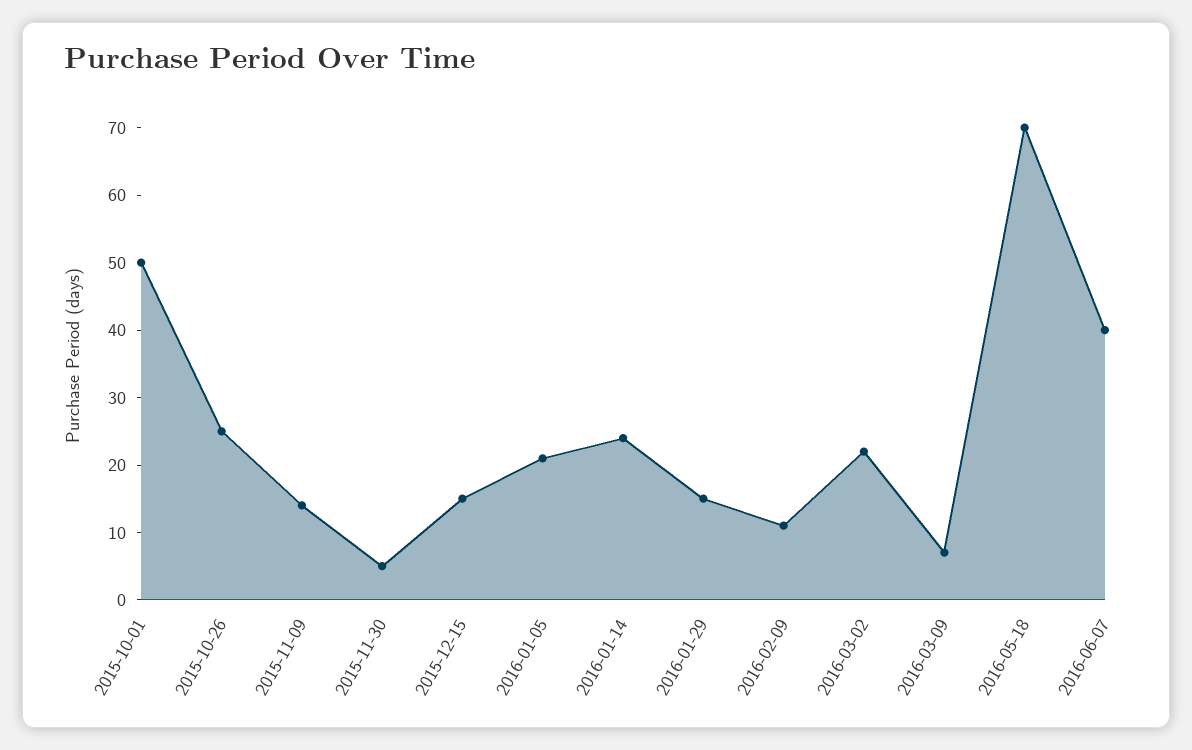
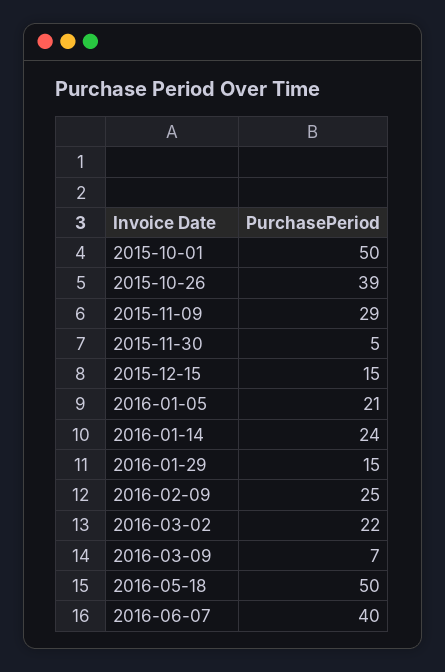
2015-10-26: 25 -> 39
2015-11-09: 15 -> 29
2016-02-09: 10 -> 25
2016-05-18: 70 -> 50

